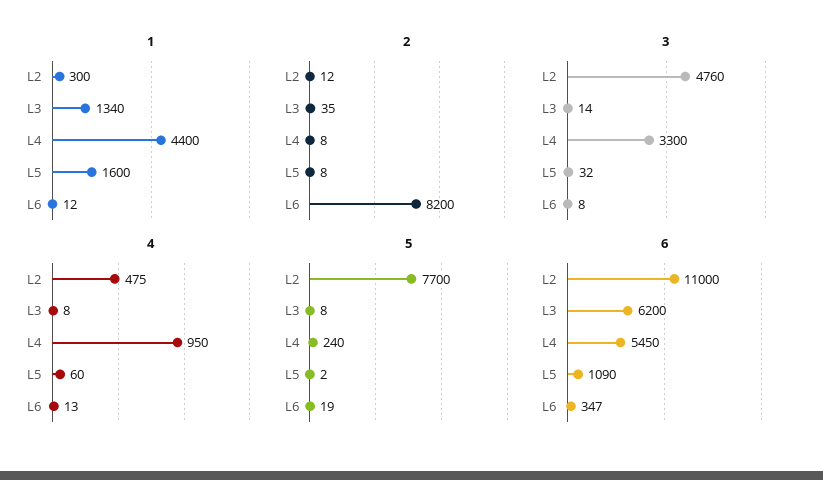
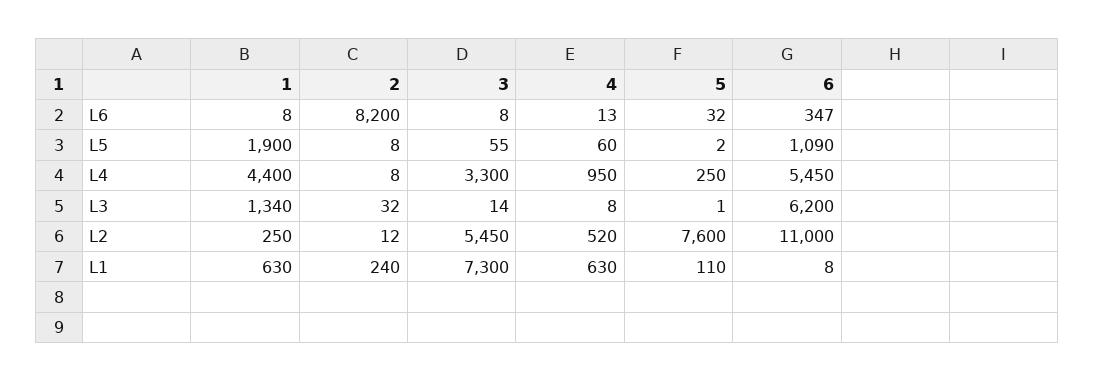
1, L2: 300 -> 250
1, L5: 1600 -> 1900
1, L6: 12 -> 8
2, L3: 35 -> 32
3, L2: 4760 -> 5450
3, L5: 32 -> 55
4, L2: 475 -> 520
5, L2: 7700 -> 7600
5, L3: 8 -> 1
5, L4: 240 -> 250
5, L6: 19 -> 32
1, L1: none -> 630
2, L1: none -> 240
3, L1: none -> 7300
4, L1: none -> 630
5, L1: none -> 110
6, L1: none -> 8

